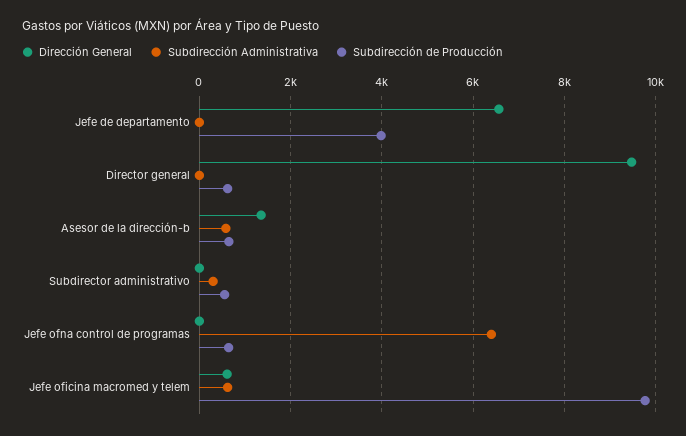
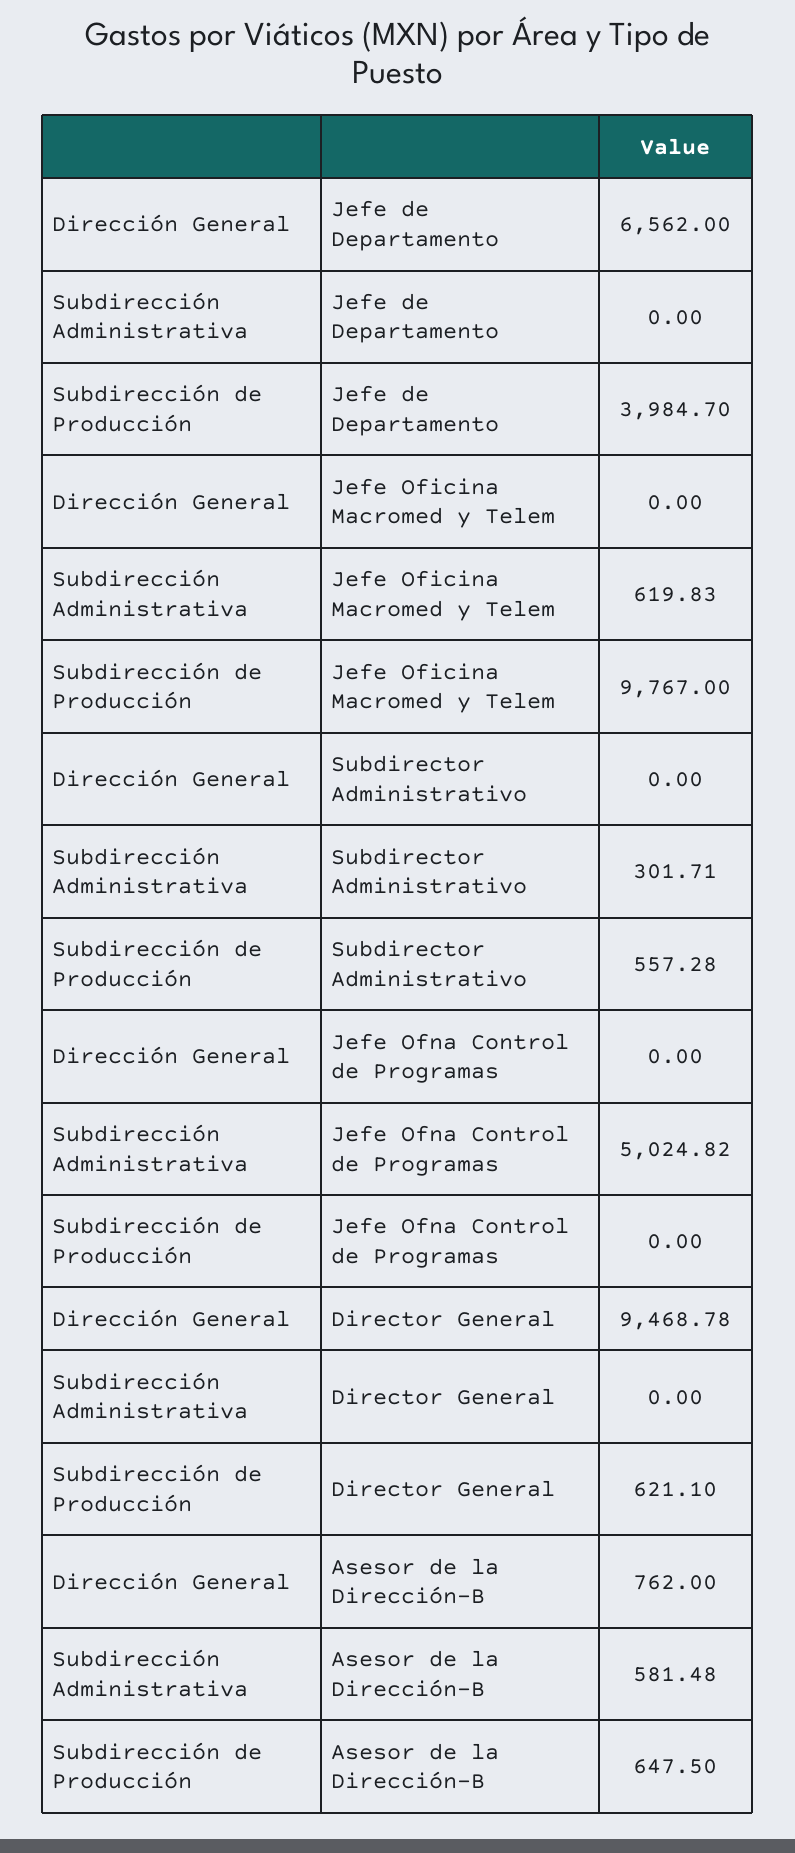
Dirección General, Asesor de la dirección-b: 1400 -> 762
Subdirección Administrativa, Jefe ofna control de programas: 6400 -> 5024.82
Subdirección de Producción, Jefe ofna control de programas: 600 -> 0
Dirección General, Jefe oficina macromed y telem: 600 -> 0

